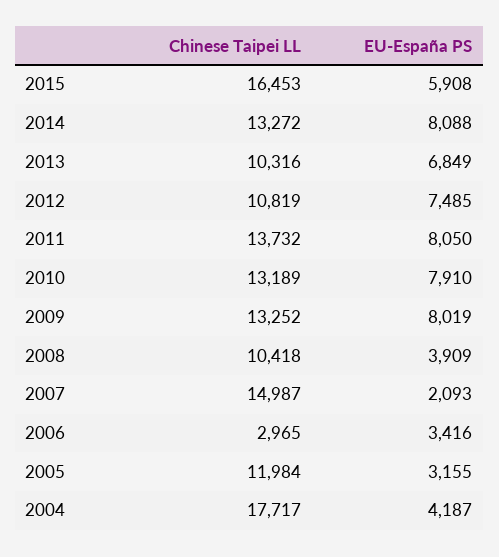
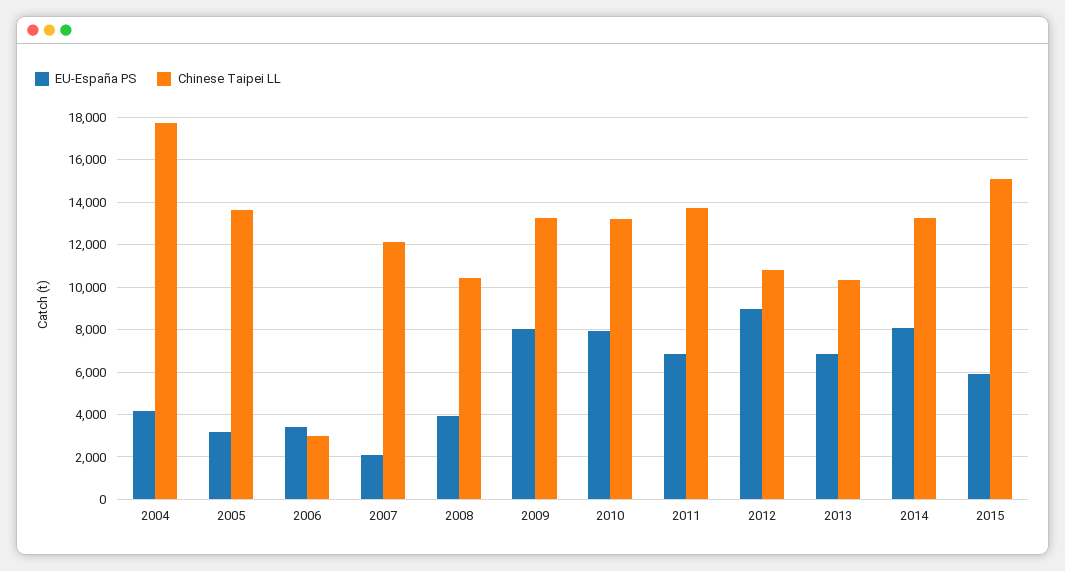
Chinese Taipei LL, 2015: 16453 -> 15000
EU-España PS, 2012: 7485 -> 9000
EU-España PS, 2011: 8050 -> 7000
Chinese Taipei LL, 2007: 14987 -> 12000
Chinese Taipei LL, 2005: 11984 -> 13500

